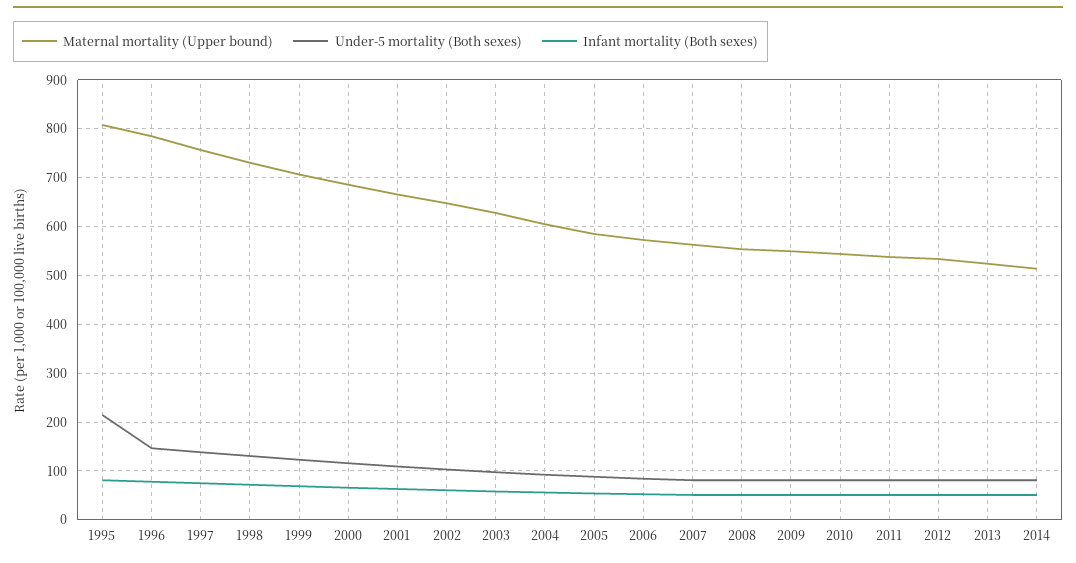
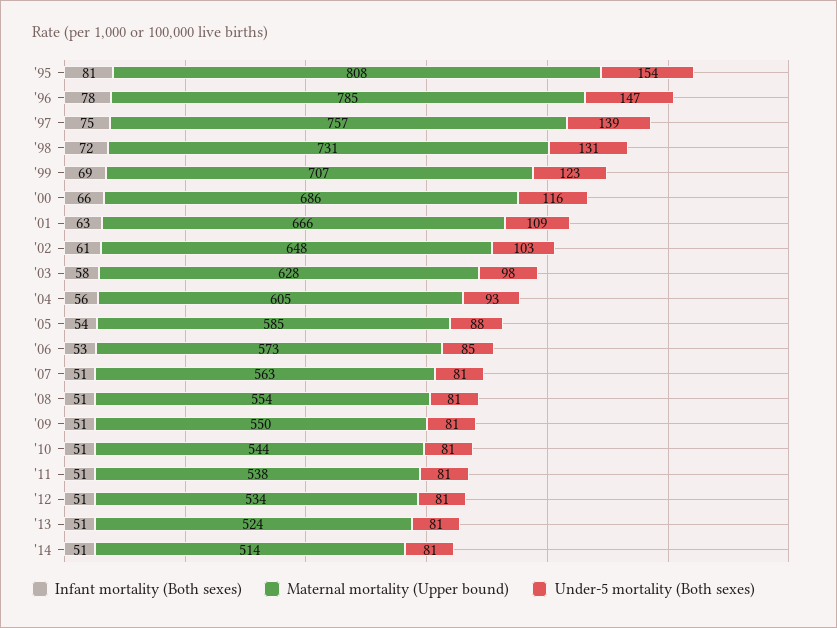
Under-5 mortality (Both sexes), 1995: 220 -> 154

